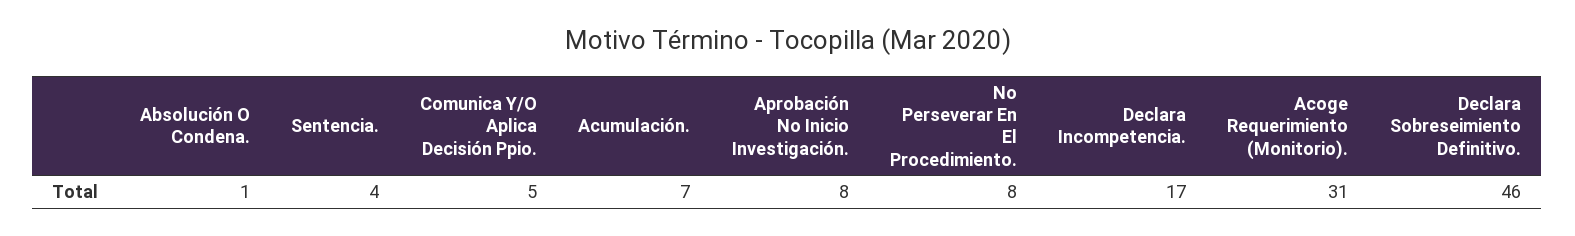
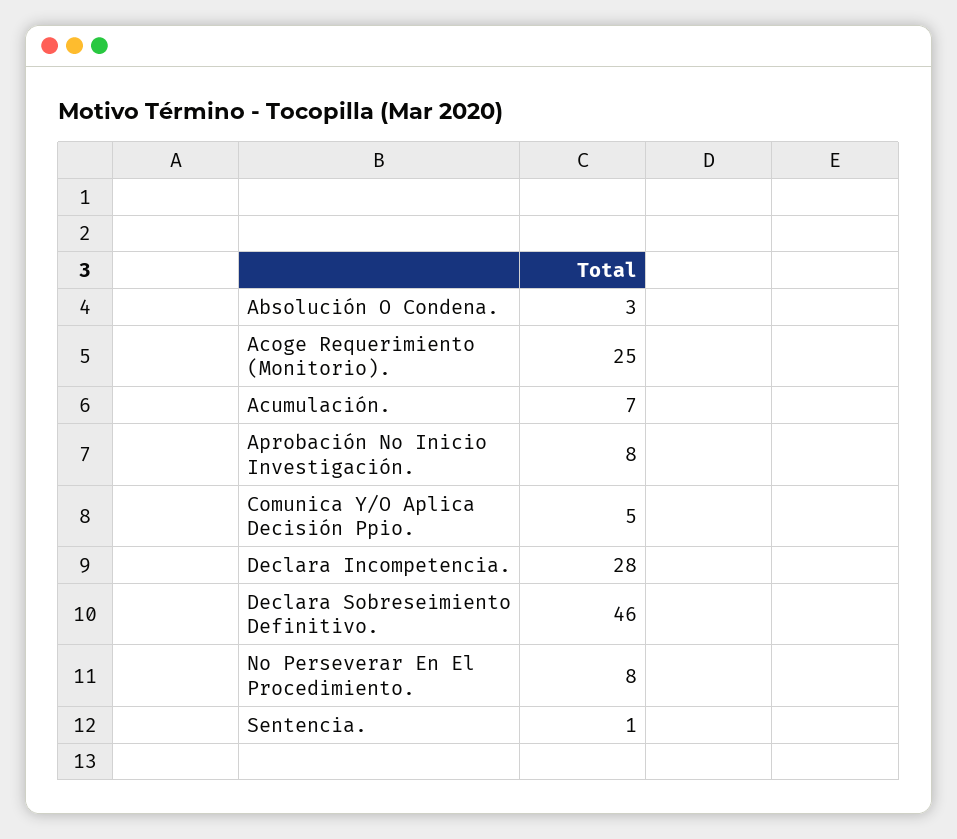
Absolución O Condena.: 1 -> 3
Sentencia.: 4 -> 1
Declara Incompetencia.: 17 -> 28
Acoge Requerimiento (Monitorio).: 31 -> 25

